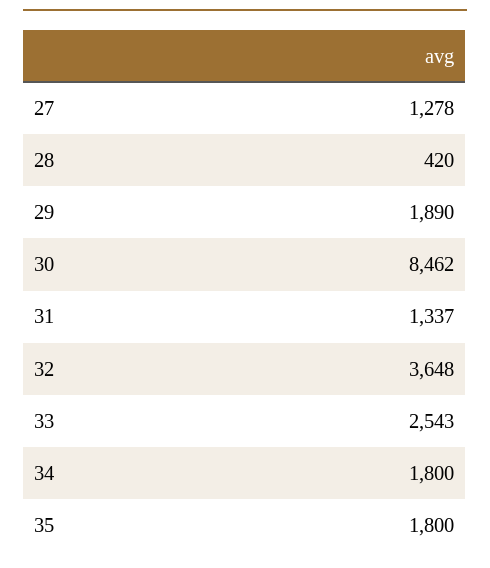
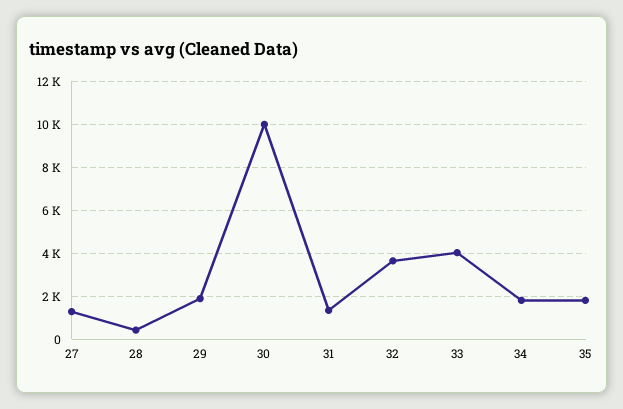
30: 8462 -> 10000
33: 2543 -> 4000

